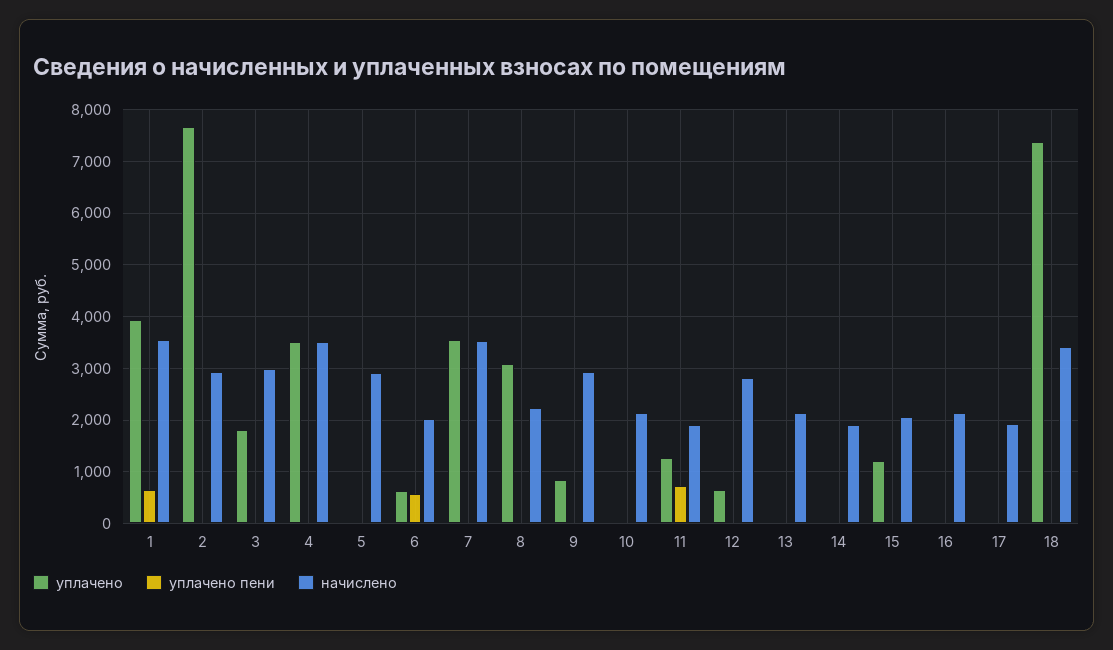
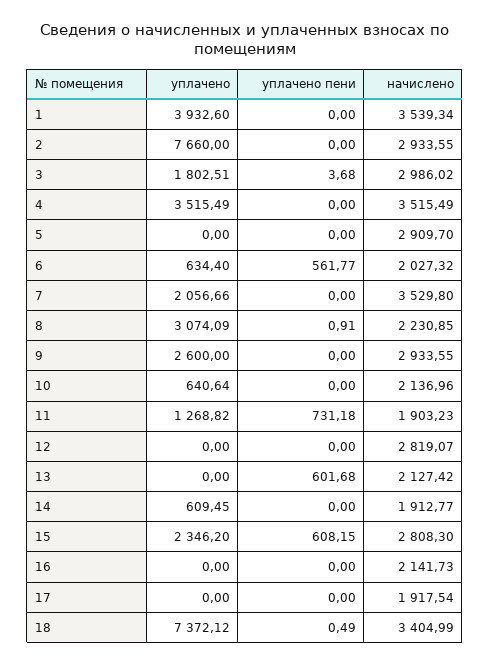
уплачено пени, 1: 600 -> 0
уплачено, 7: 3600 -> 2056.66
уплачено, 9: 800 -> 2600
уплачено, 10: 0 -> 640.64
уплачено, 12: 600 -> 0
уплачено пени, 13: 0 -> 601.68
уплачено, 14: 0 -> 609.45
уплачено, 15: 1200 -> 2346.2
уплачено пени, 15: 0 -> 608.15
начислено, 15: 2000 -> 2808.3

